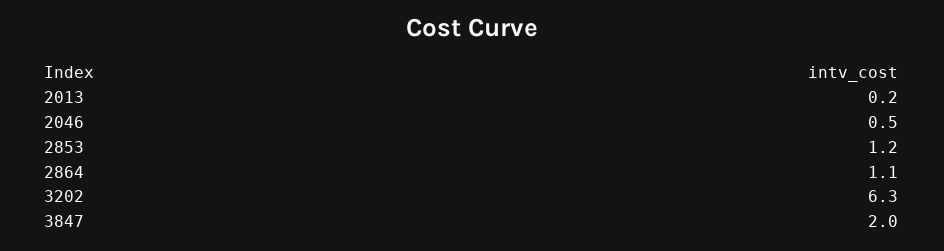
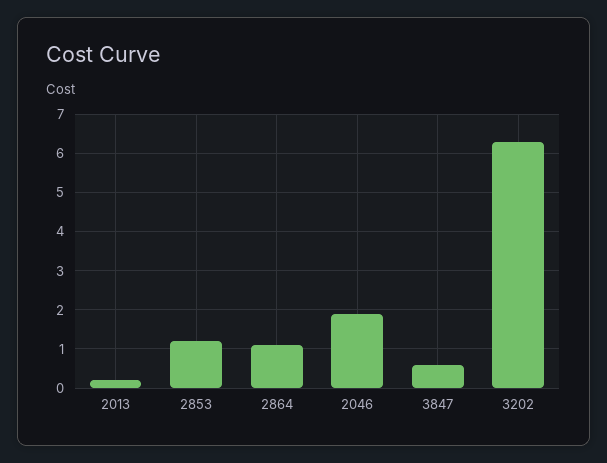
2046: 0.5 -> 2
3847: 2 -> 0.5

